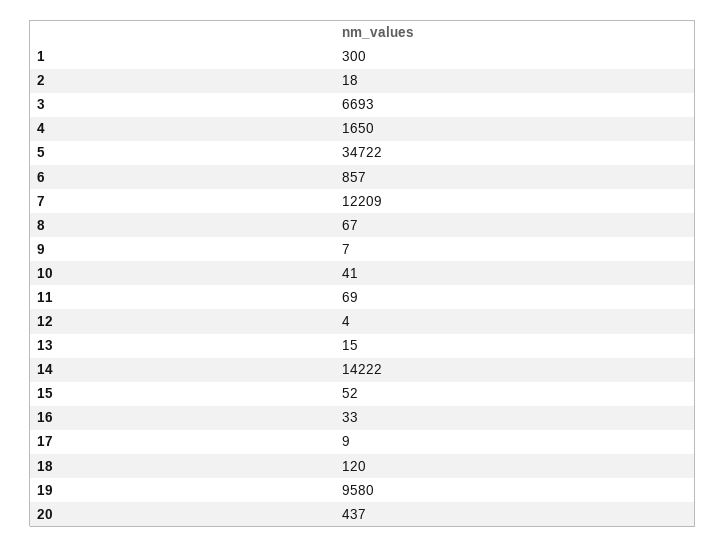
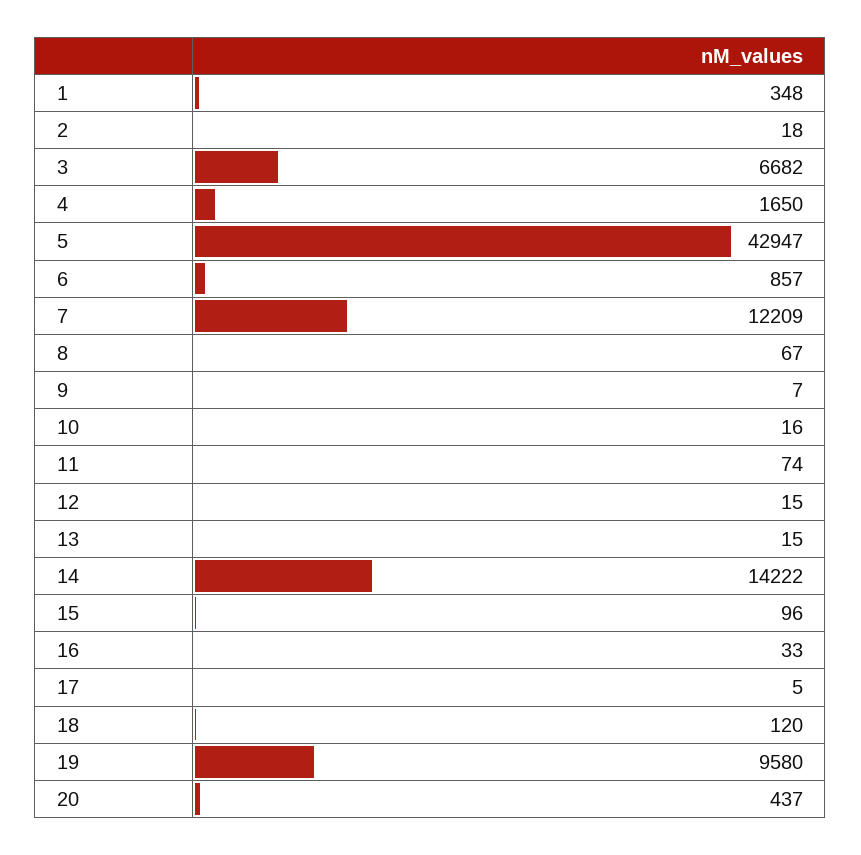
1: 300 -> 348
3: 6693 -> 6682
5: 34722 -> 42947
10: 41 -> 16
11: 69 -> 74
12: 4 -> 15
15: 52 -> 96
17: 9 -> 5

